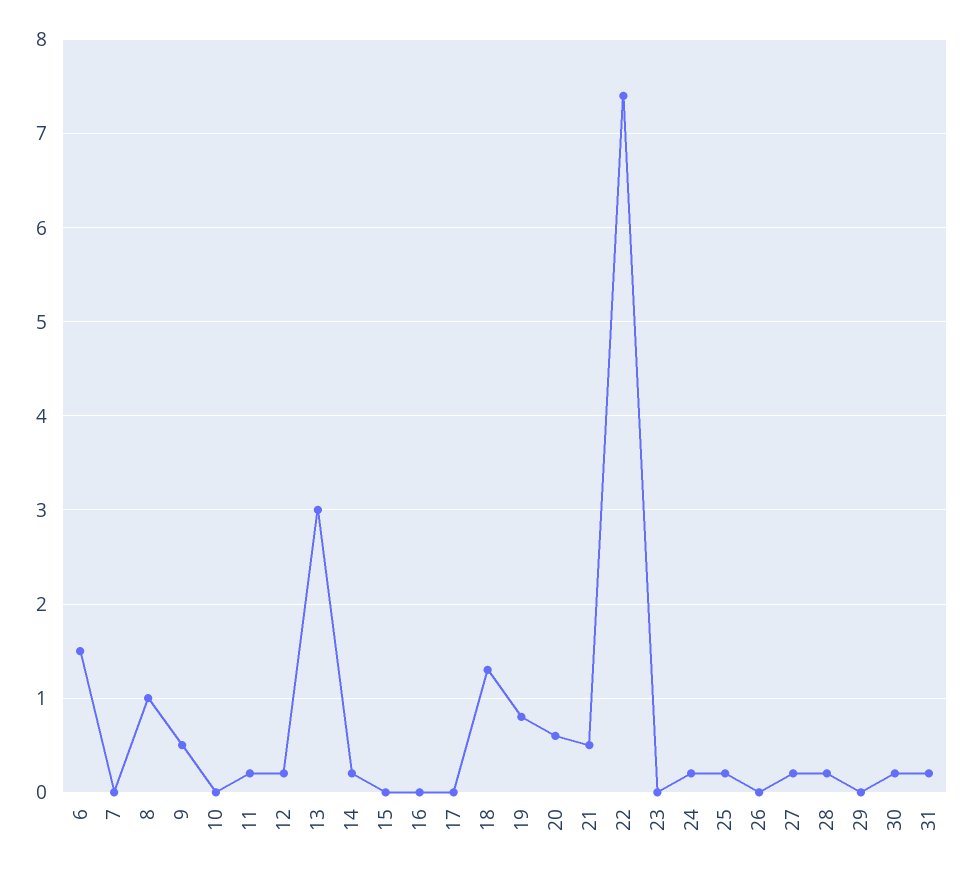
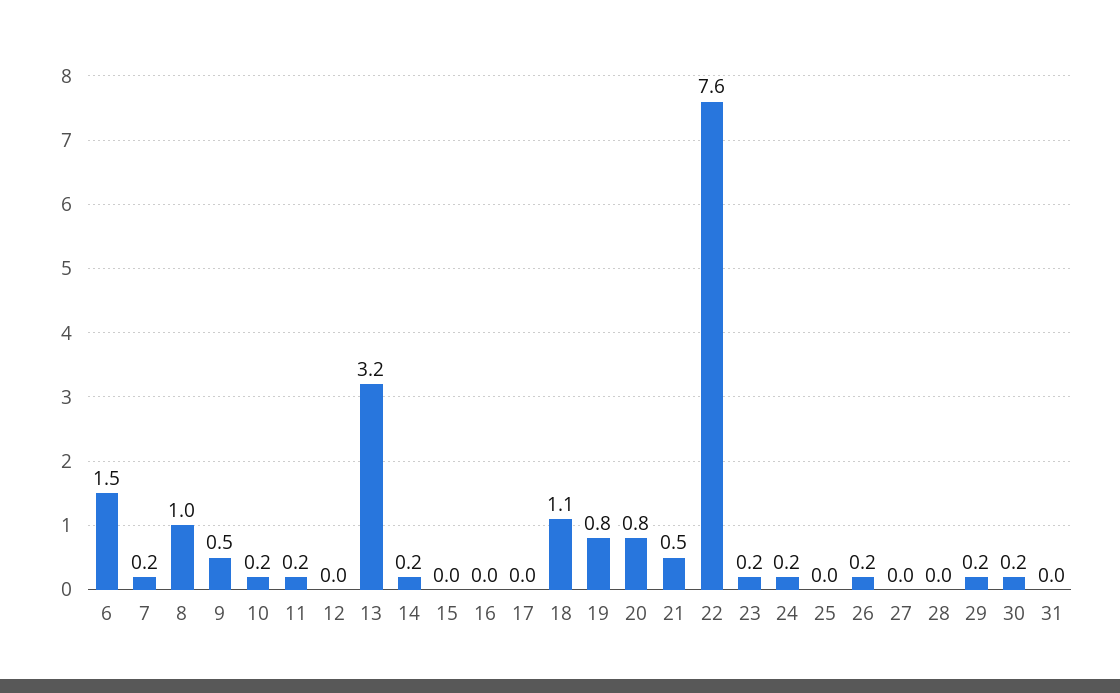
7: 0 -> 0.2
10: 0 -> 0.2
12: 0.2 -> 0
13: 3 -> 3.2
18: 1.3 -> 1.1
20: 0.6 -> 0.8
22: 7.4 -> 7.6
23: 0 -> 0.2
25: 0.2 -> 0
26: 0 -> 0.2
27: 0.2 -> 0
28: 0.2 -> 0
29: 0 -> 0.2
31: 0.2 -> 0

